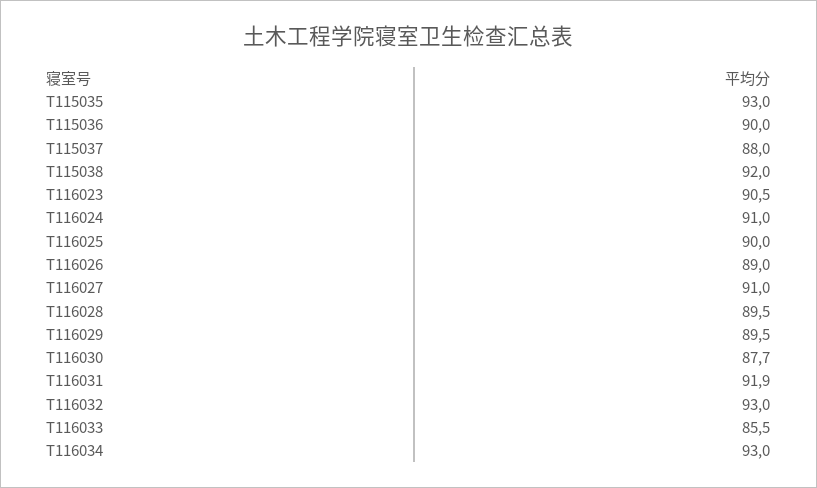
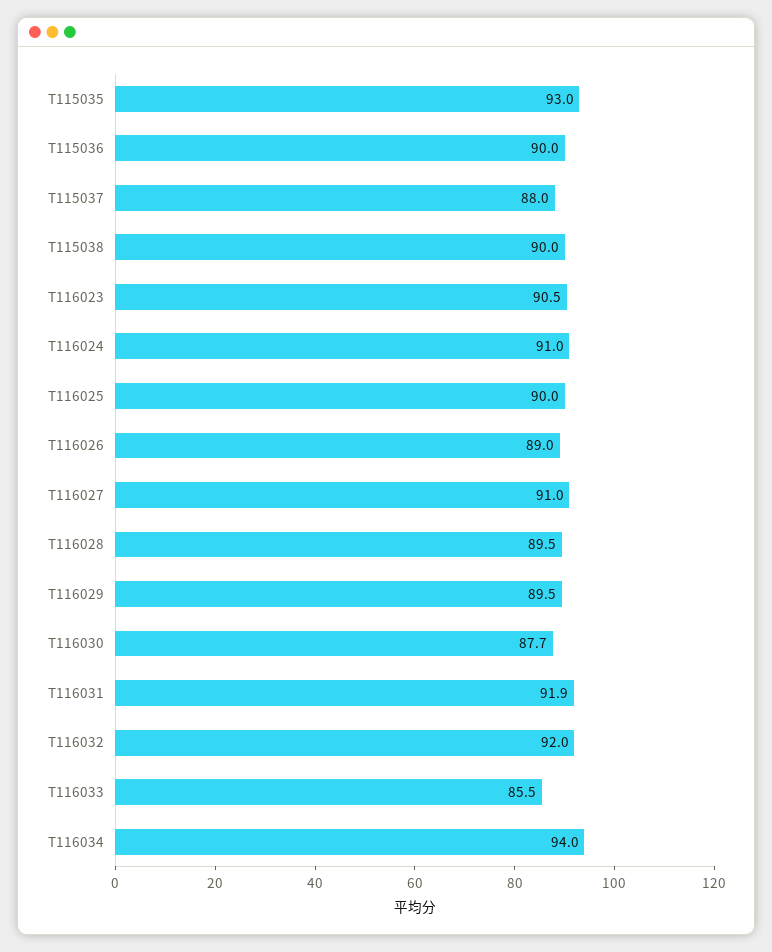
T115038: 92 -> 90
T116032: 93 -> 92
T116034: 93 -> 94

